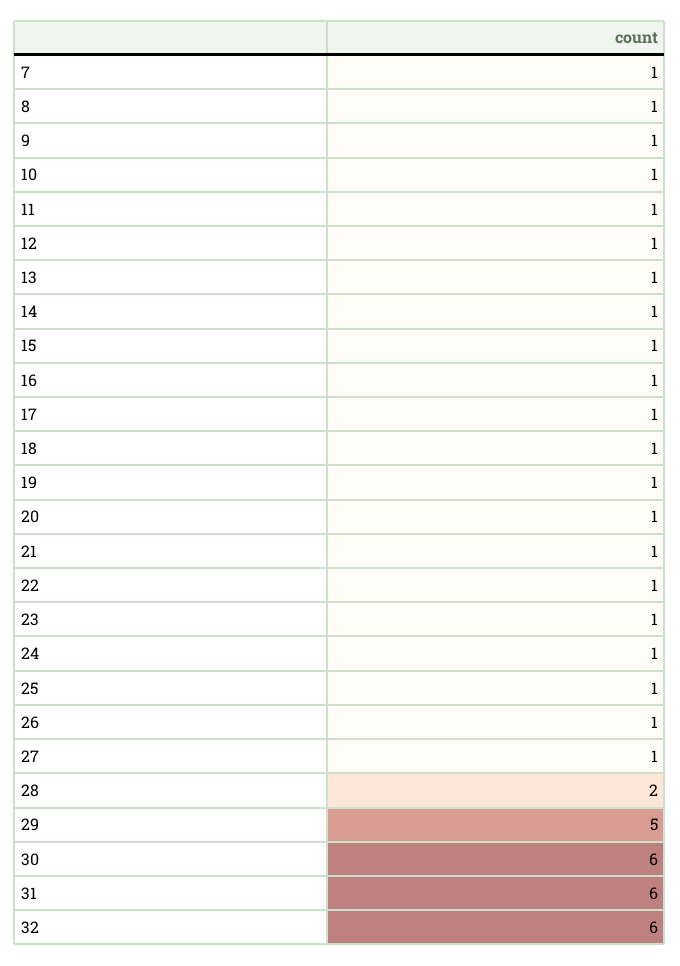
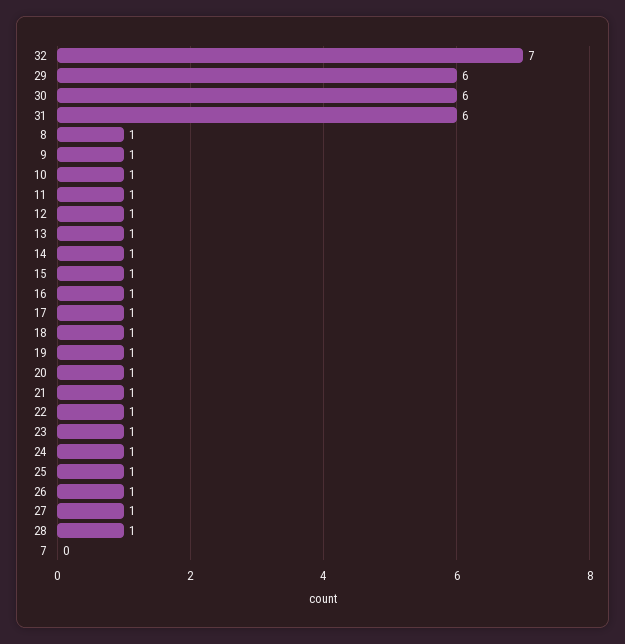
7: 1 -> 0
28: 2 -> 1
29: 5 -> 6
32: 6 -> 7

